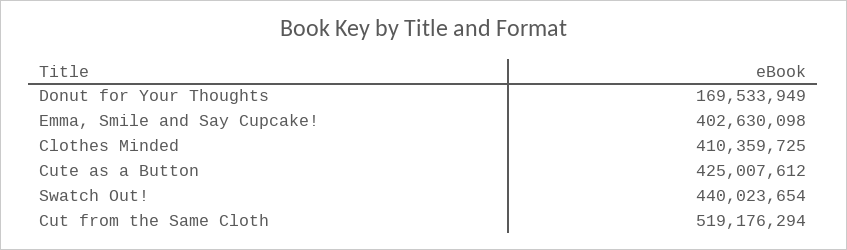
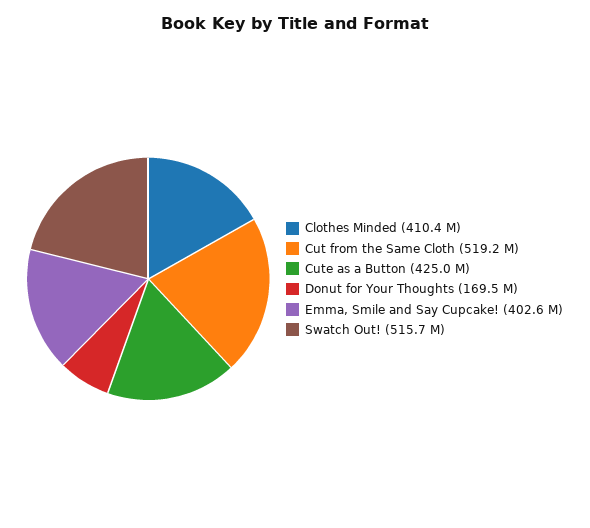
Swatch Out!: 440023654 -> 515700000

